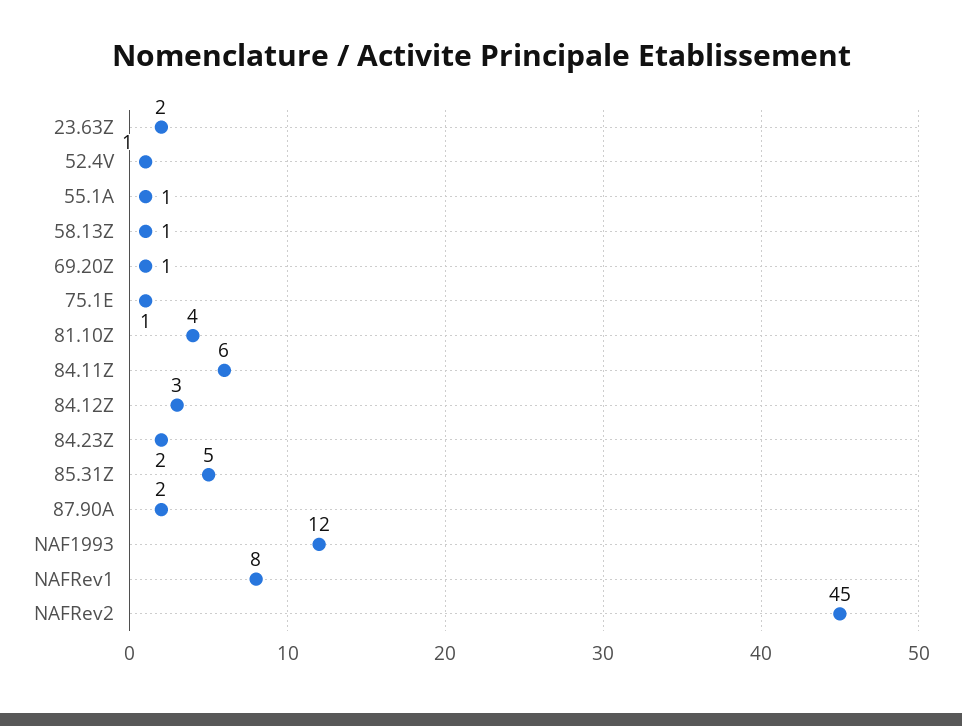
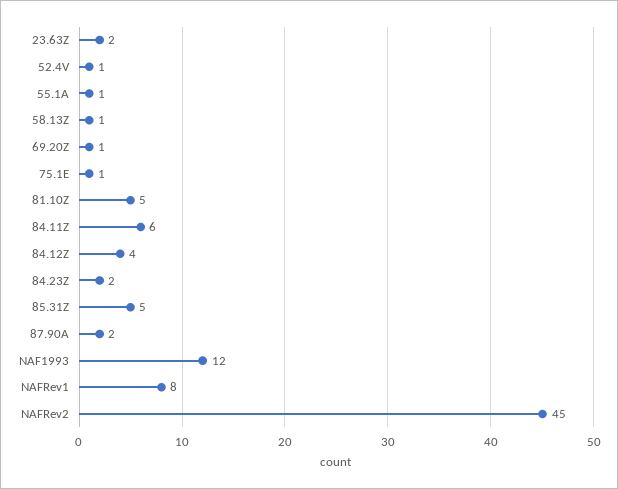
81.10Z: 4 -> 5
84.12Z: 3 -> 4

